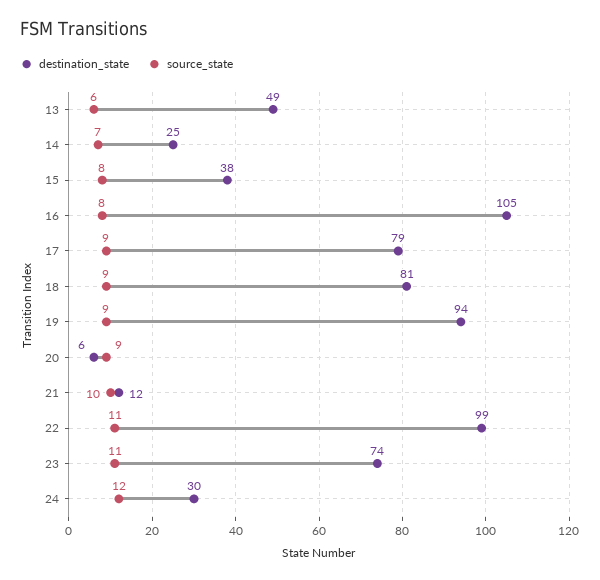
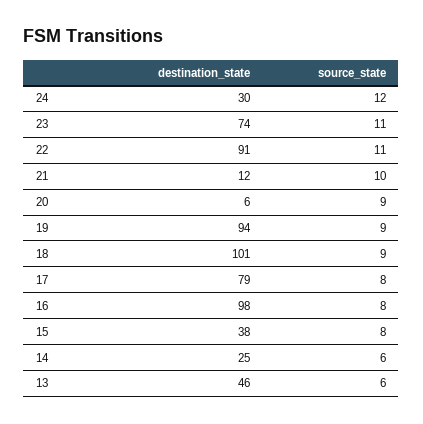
destination_state, 13: 49 -> 46
source_state, 14: 7 -> 6
destination_state, 16: 105 -> 98
source_state, 17: 9 -> 8
destination_state, 18: 81 -> 101
destination_state, 22: 99 -> 91

